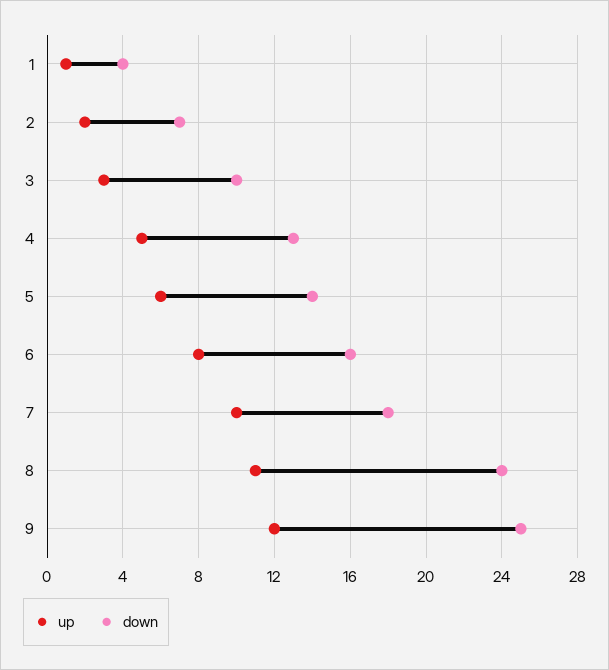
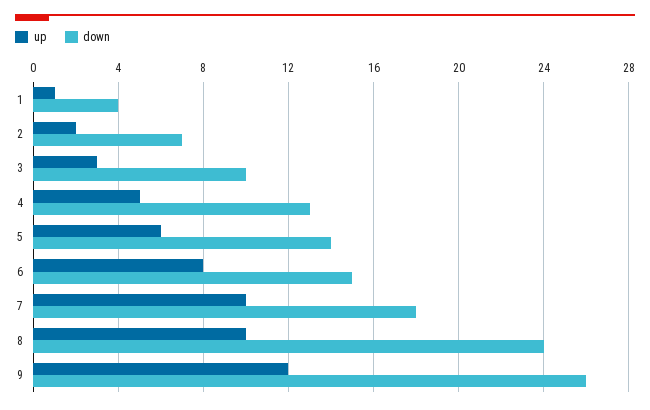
down, 6: 16 -> 15
up, 8: 11 -> 10
down, 9: 25 -> 26

